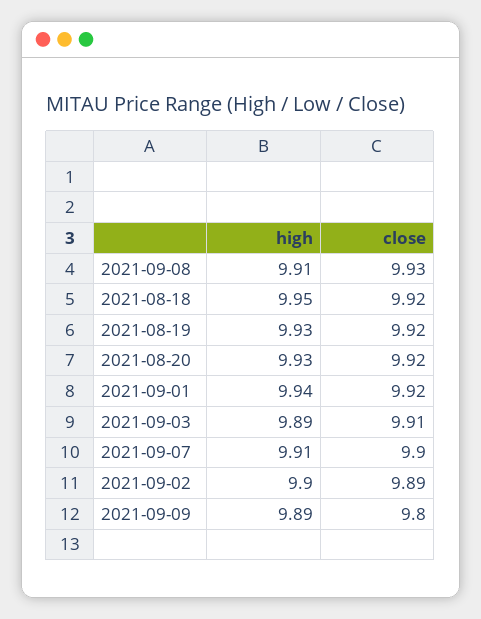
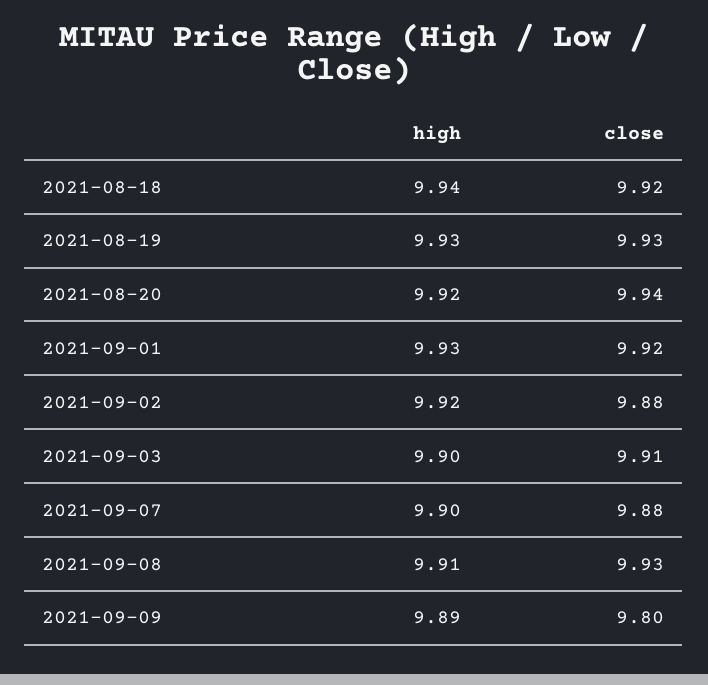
high, 2021-08-18: 9.95 -> 9.94
close, 2021-08-19: 9.92 -> 9.93
high, 2021-08-20: 9.93 -> 9.92
close, 2021-08-20: 9.92 -> 9.94
high, 2021-09-01: 9.94 -> 9.93
high, 2021-09-03: 9.89 -> 9.9
high, 2021-09-07: 9.91 -> 9.9
close, 2021-09-07: 9.9 -> 9.88
high, 2021-09-02: 9.9 -> 9.92
close, 2021-09-02: 9.89 -> 9.88

